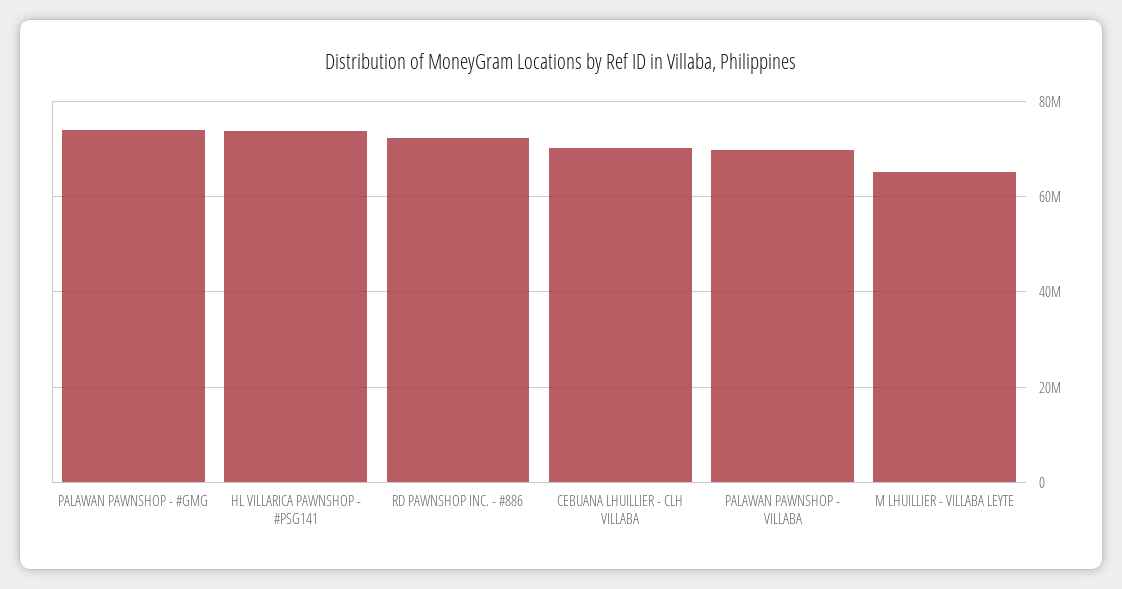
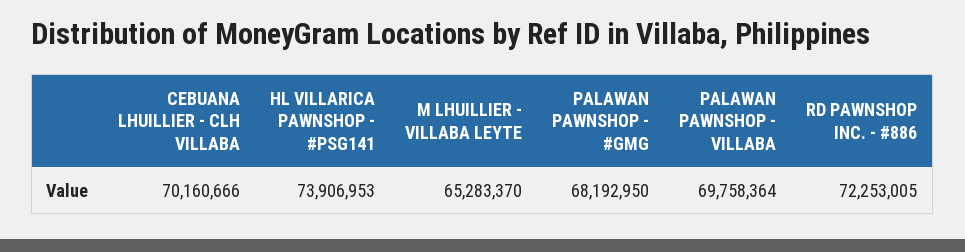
PALAWAN PAWNSHOP - #GMG: 74000000 -> 68192950

